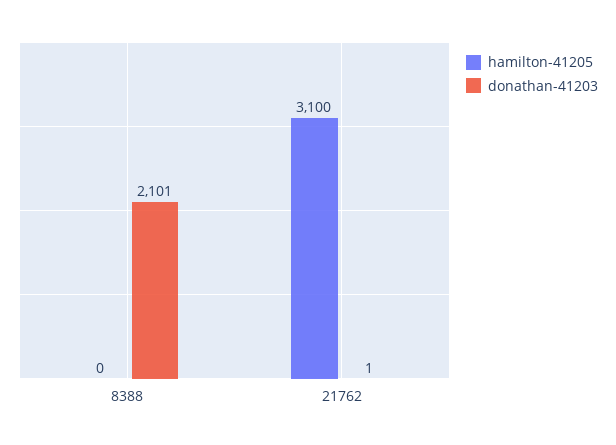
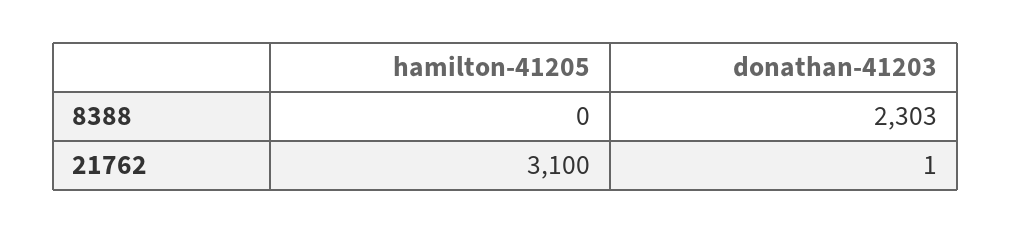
donathan-41203, 8388: 2101 -> 2303

